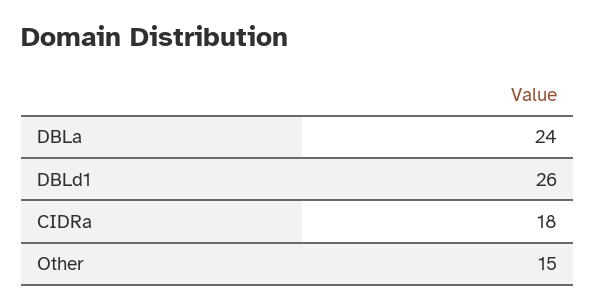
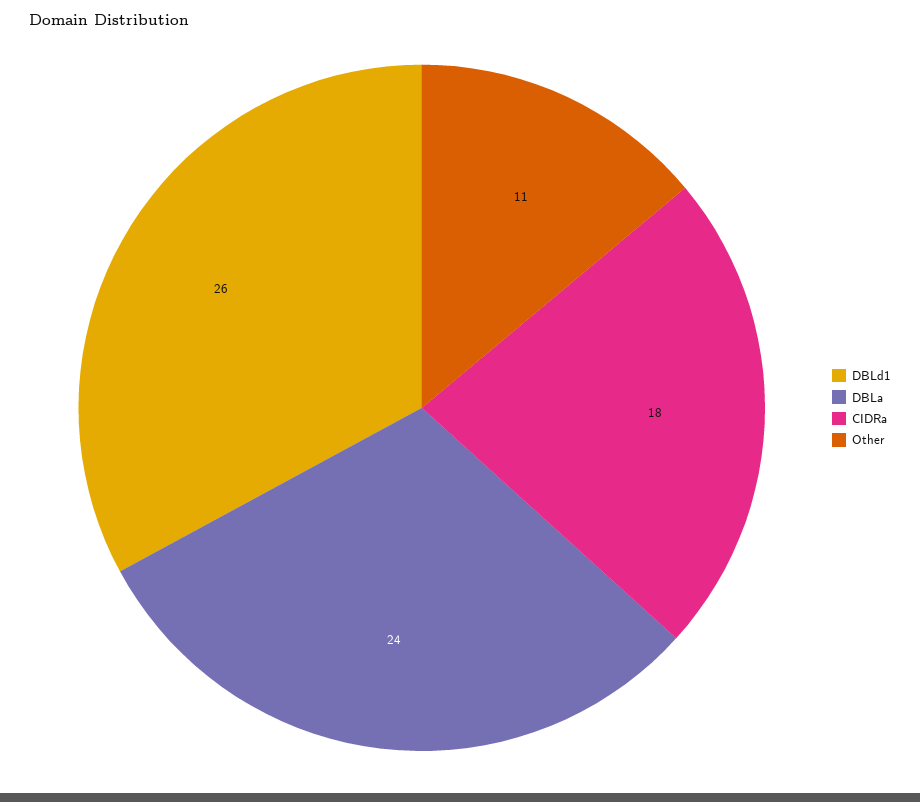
Other: 15 -> 11

